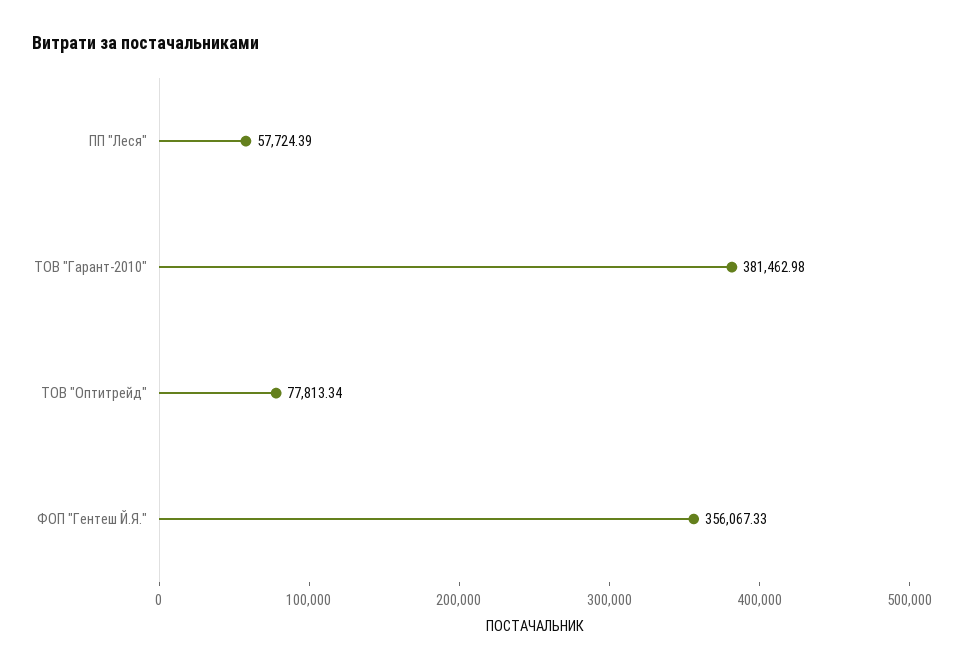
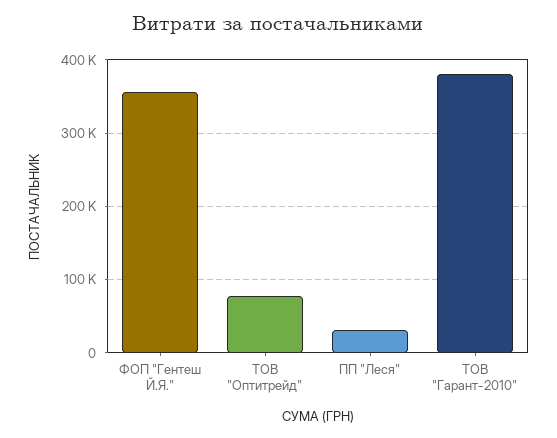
ПП "Леся": 57724.39 -> 30000

